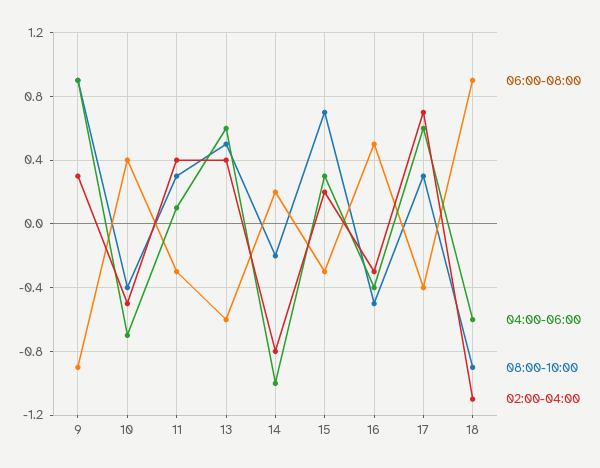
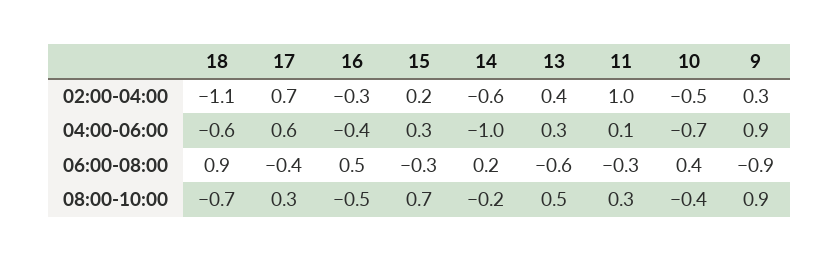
02:00-04:00, 11: 0.4 -> 1
04:00-06:00, 13: 0.6 -> 0.3
02:00-04:00, 14: -0.8 -> -0.6
08:00-10:00, 18: -0.9 -> -0.7

